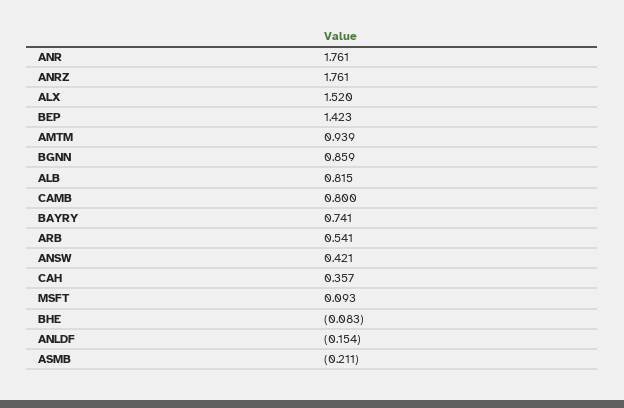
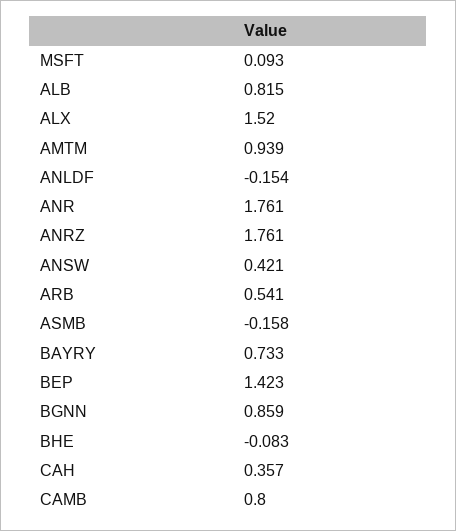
BAYRY: 0.741 -> 0.733
ASMB: -0.211 -> -0.158

